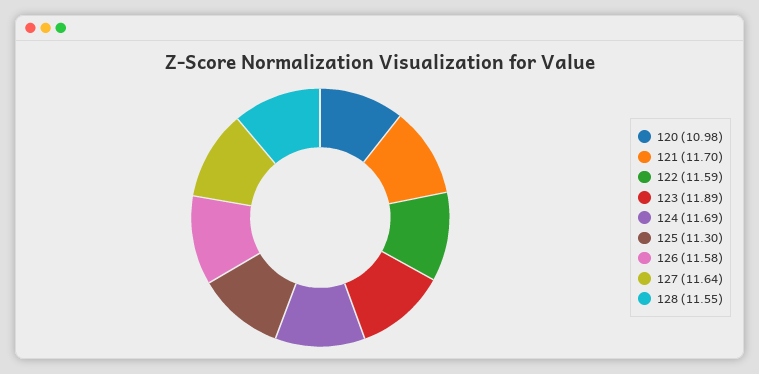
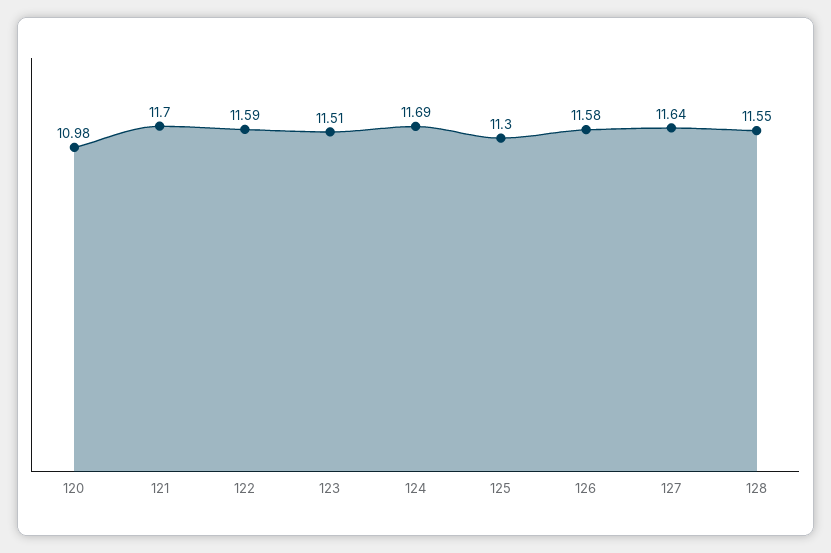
123: 11.89 -> 11.51

